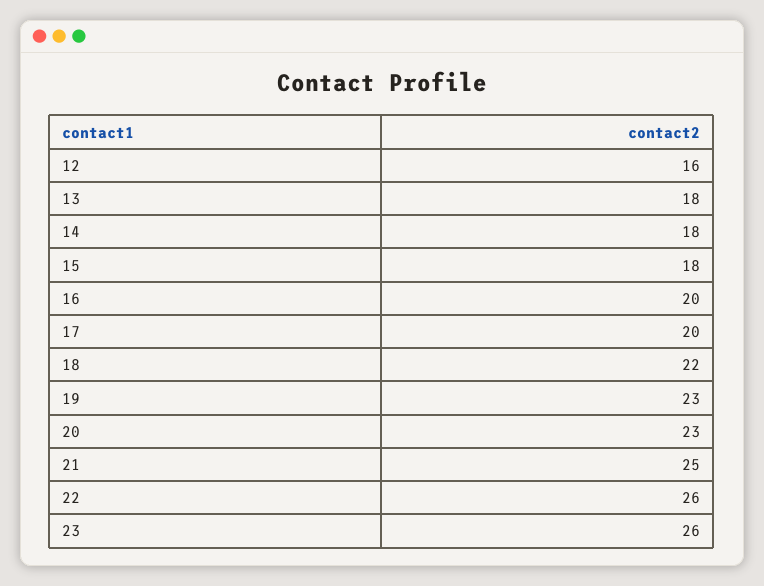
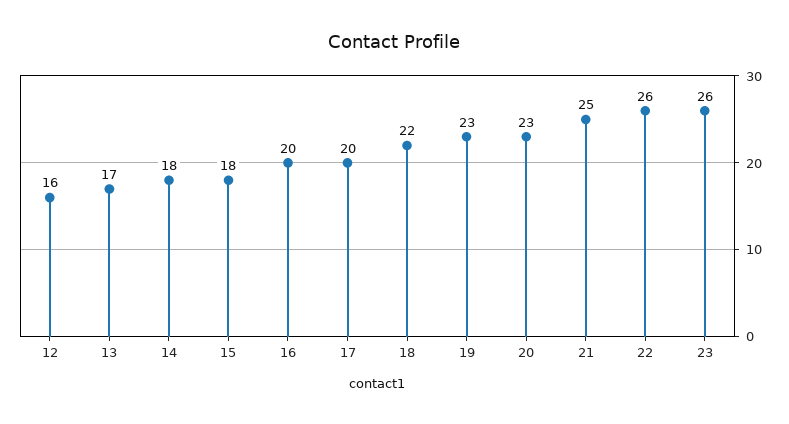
13: 18 -> 17

